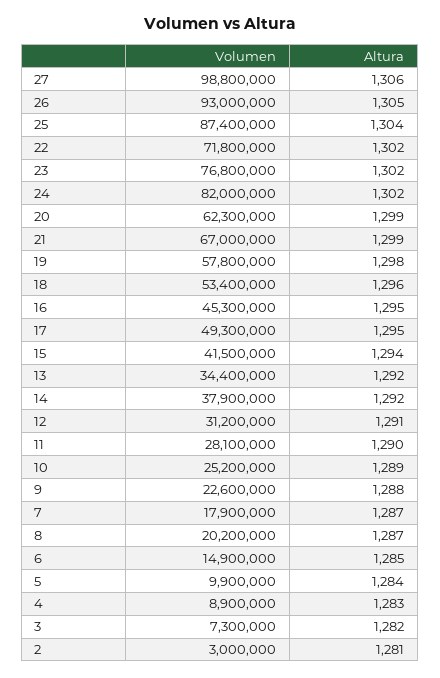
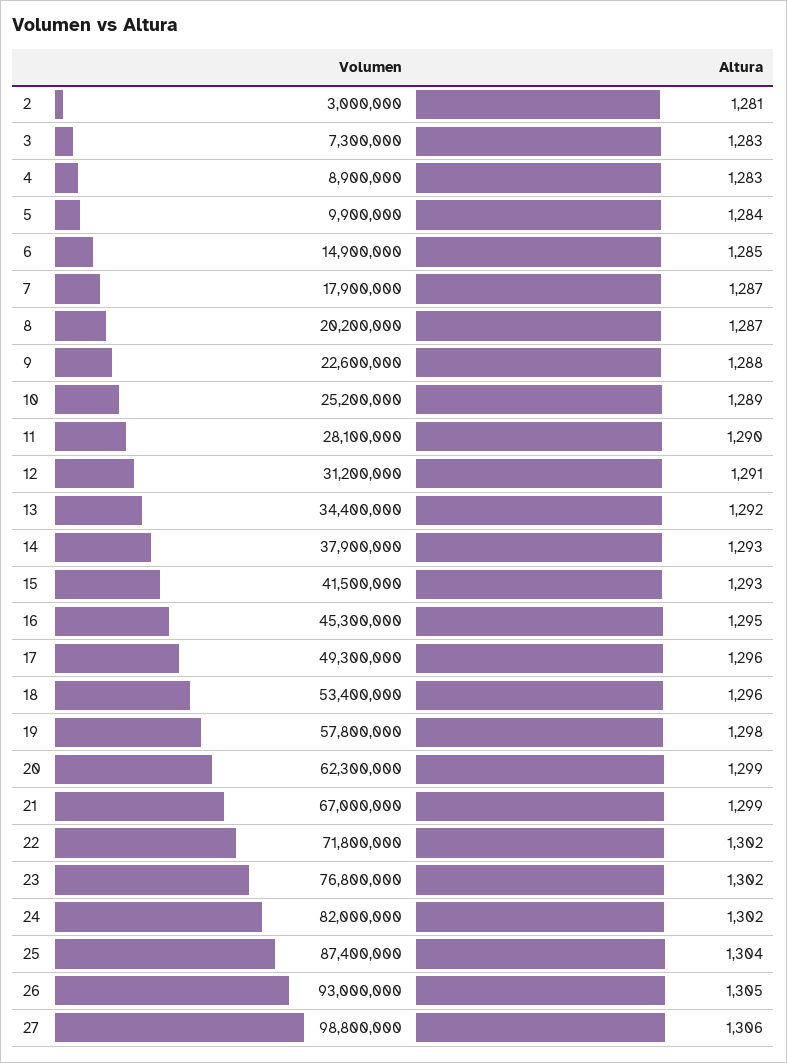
Altura, 17: 1295 -> 1296
Altura, 15: 1294 -> 1293
Altura, 14: 1292 -> 1293
Altura, 3: 1282 -> 1283

